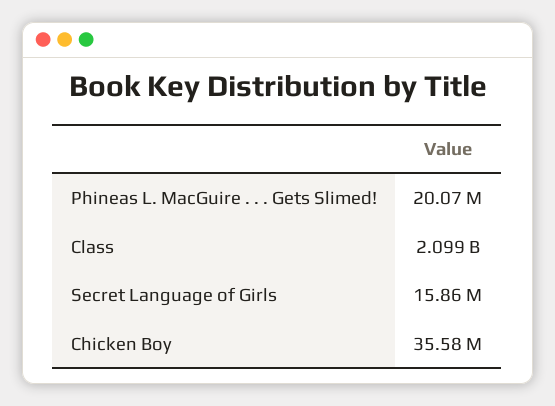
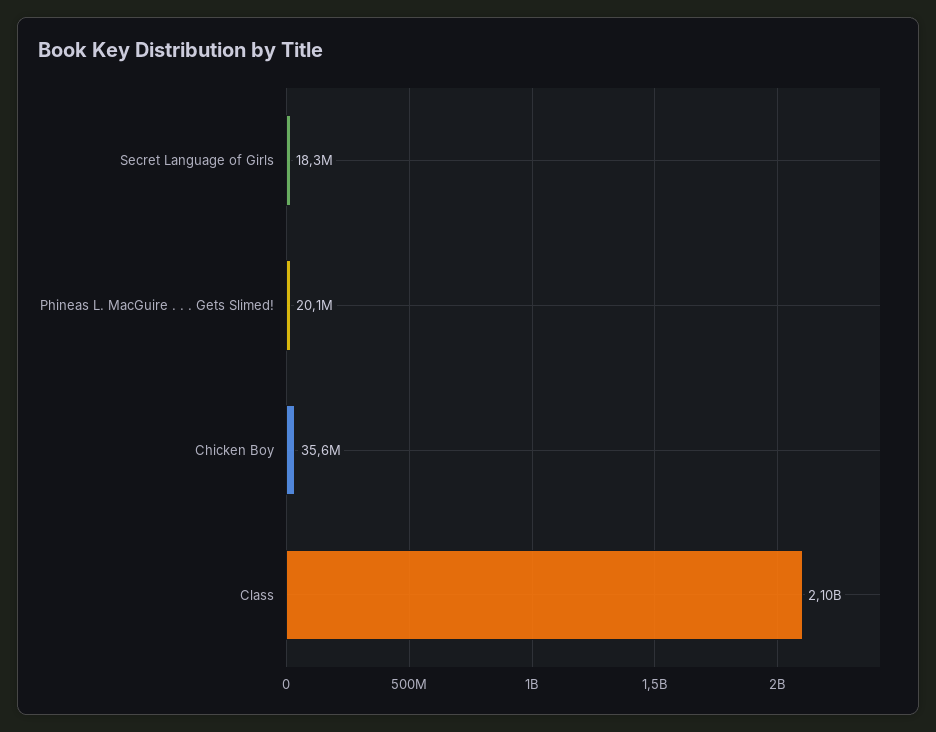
Secret Language of Girls: 15860000 -> 18300000

